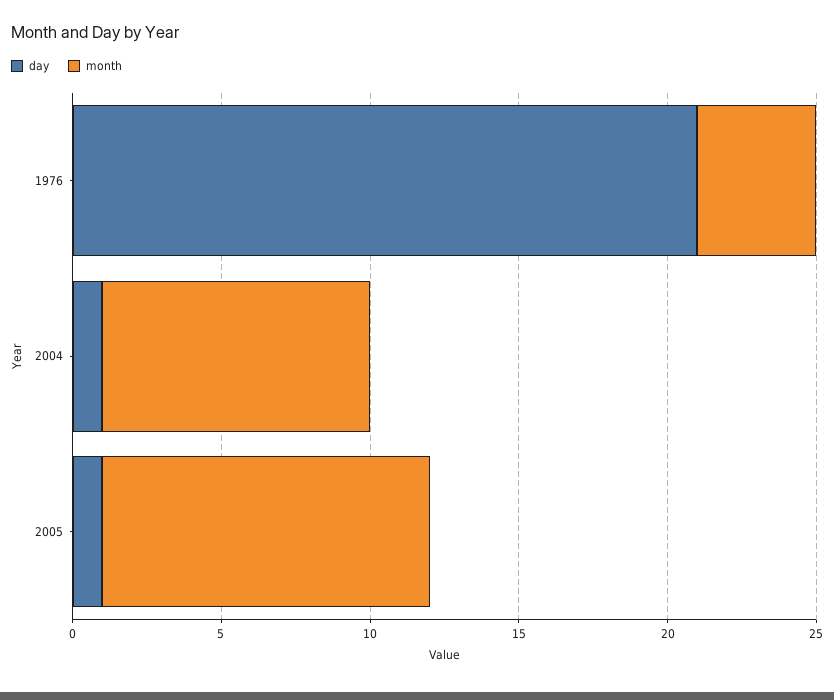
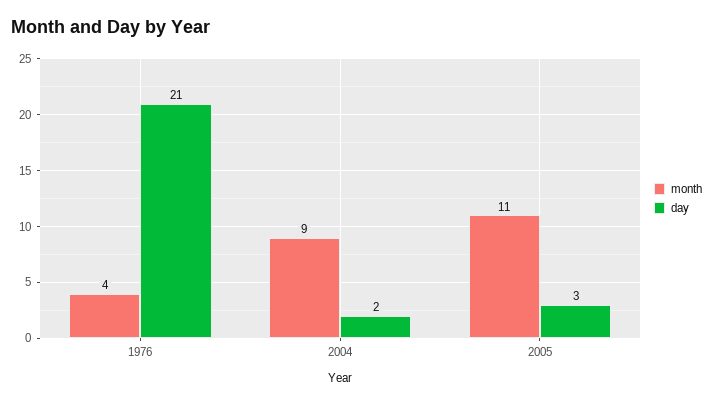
day, 2004: 1 -> 2
day, 2005: 1 -> 3

